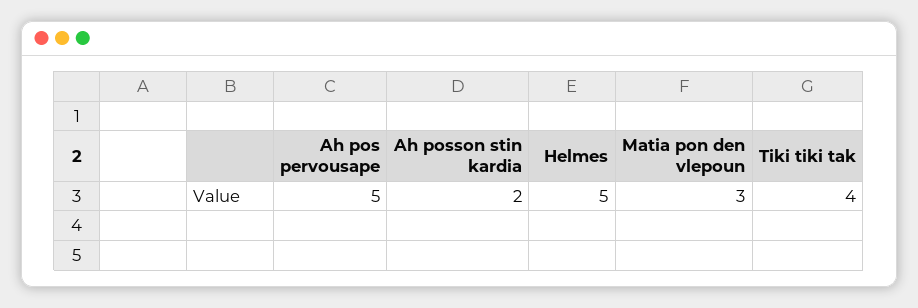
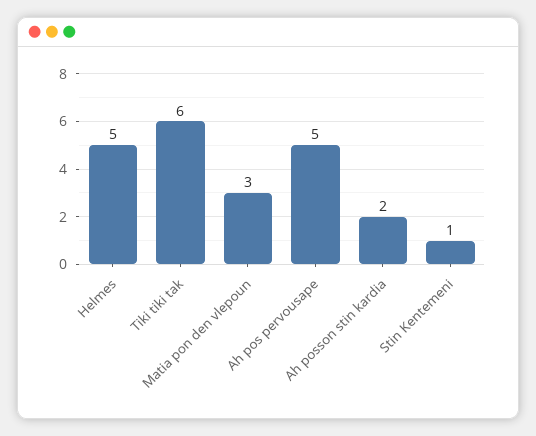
Tiki tiki tak: 4 -> 6
Stin Kentemeni: none -> 1

